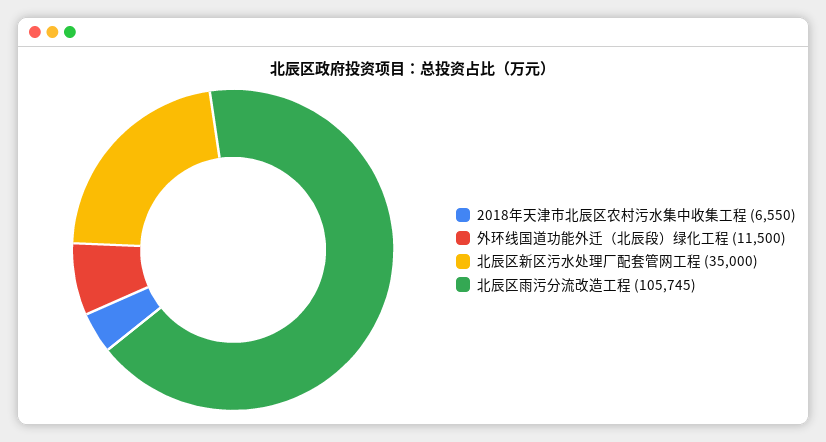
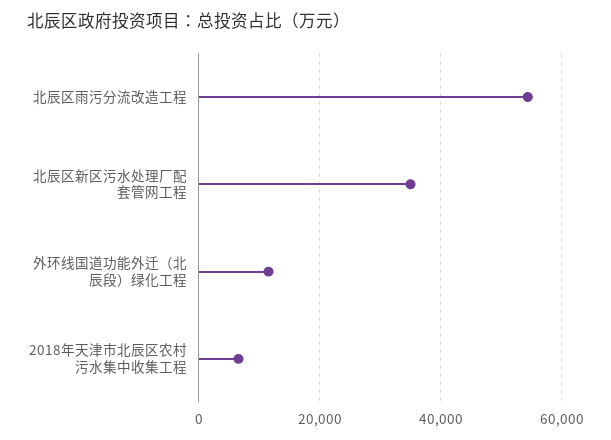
北辰区雨污分流改造工程: 105745 -> 54000

